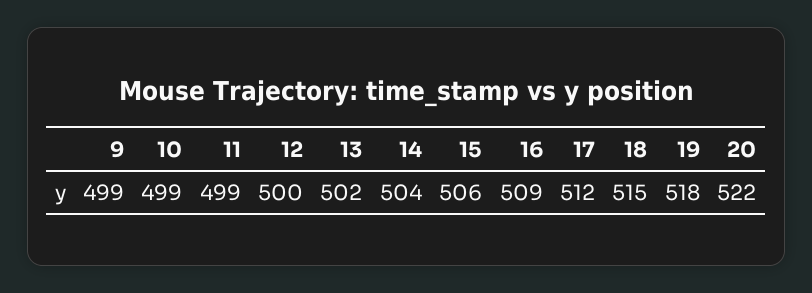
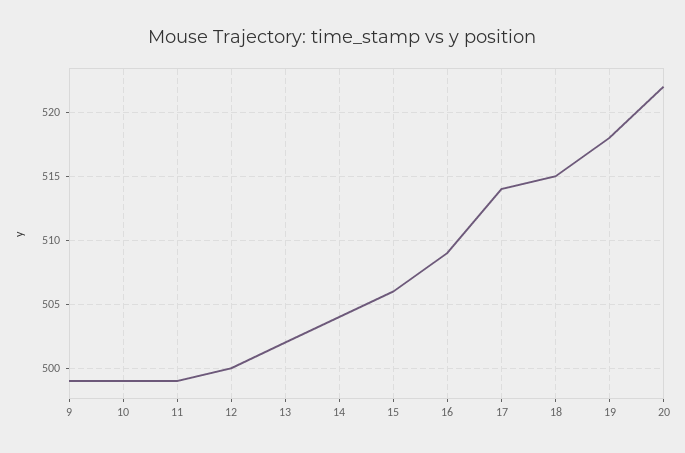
17: 512 -> 514

